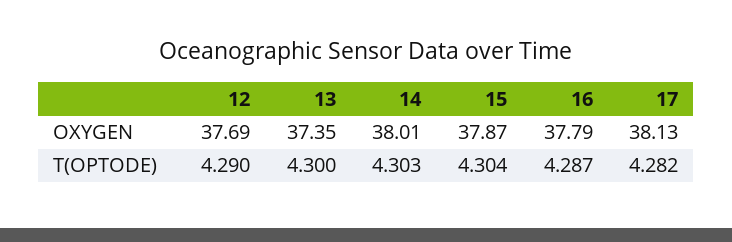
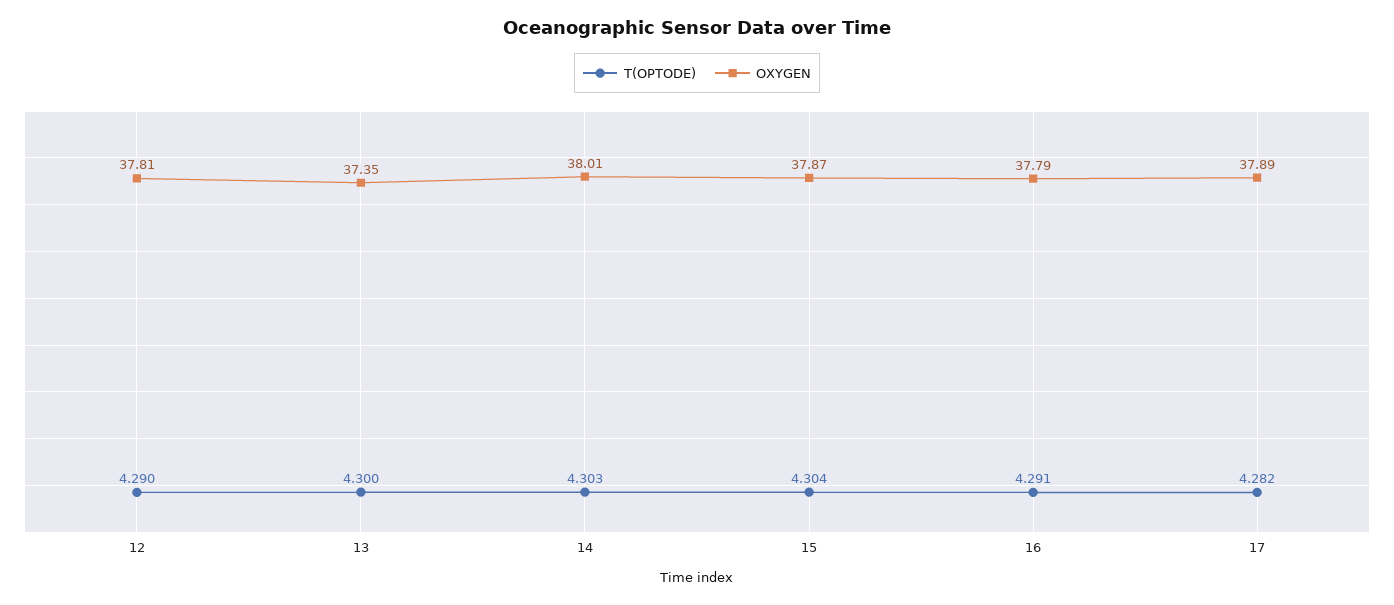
OXYGEN, 12: 37.69 -> 37.81
OXYGEN, 17: 38.13 -> 37.89
T(OPTODE), 16: 4.287 -> 4.291

